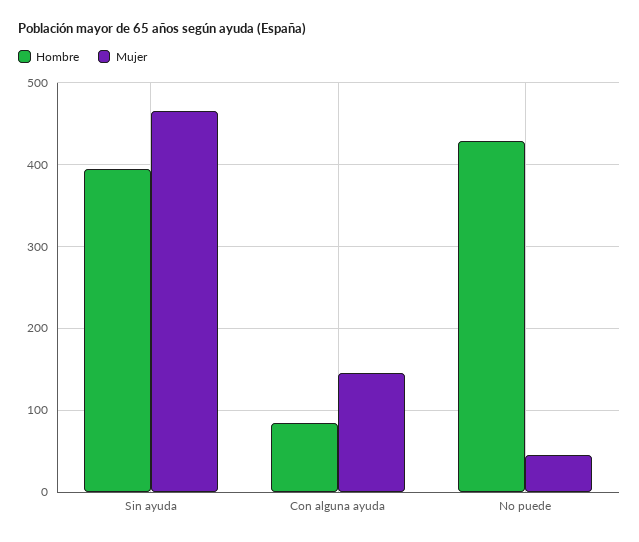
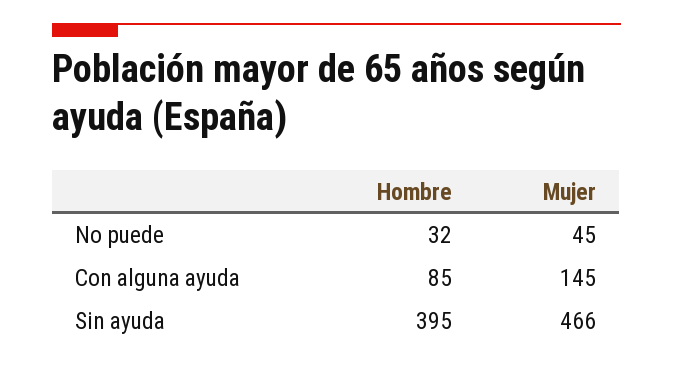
Hombre, No puede: 430 -> 32

